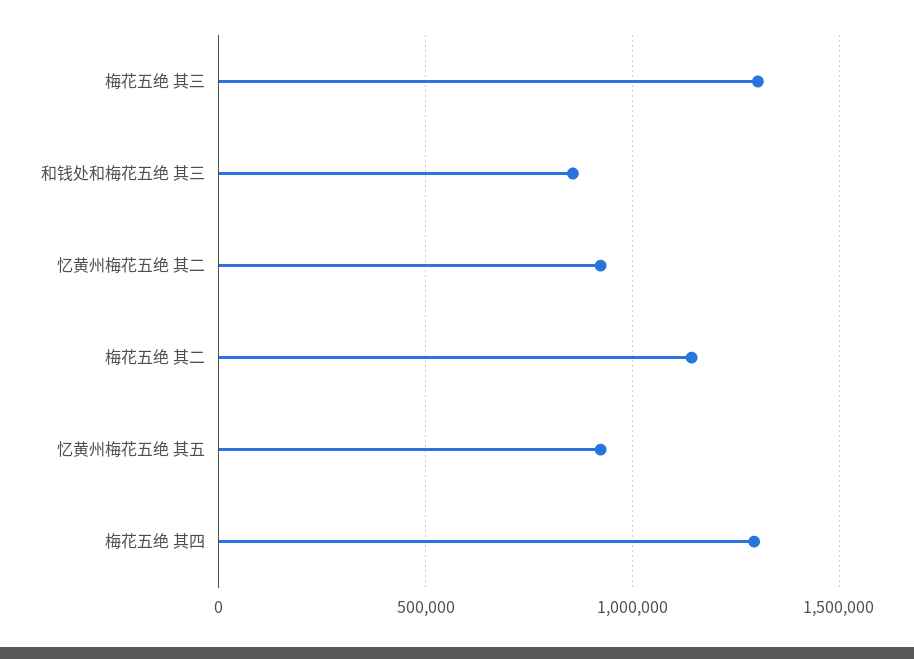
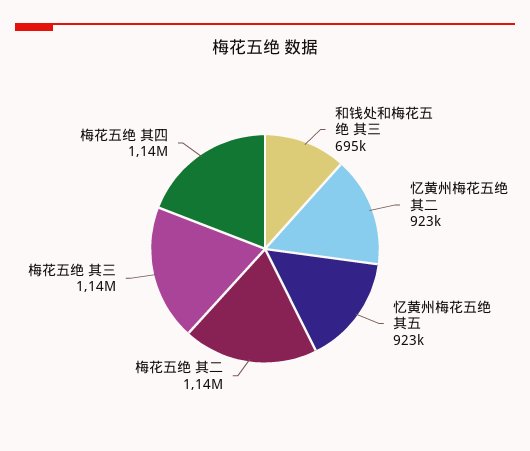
梅花五绝 其三: 1300000 -> 1140000
和钱处和梅花五绝 其三: 850000 -> 695000
梅花五绝 其四: 1300000 -> 1140000

